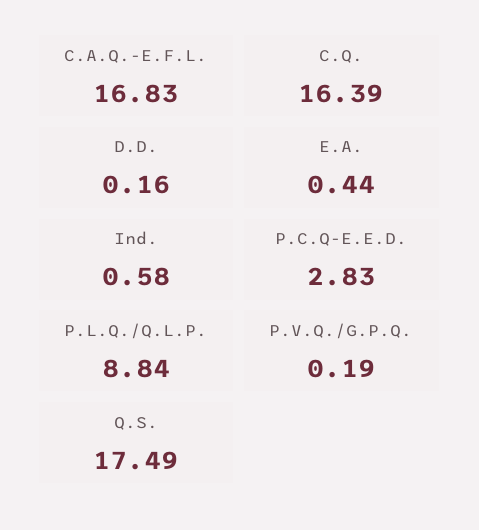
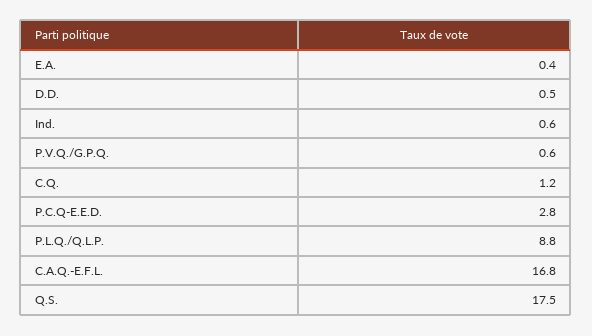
C.Q.: 16.39 -> 1.2
D.D.: 0.16 -> 0.5
P.V.Q./G.P.Q.: 0.19 -> 0.6

